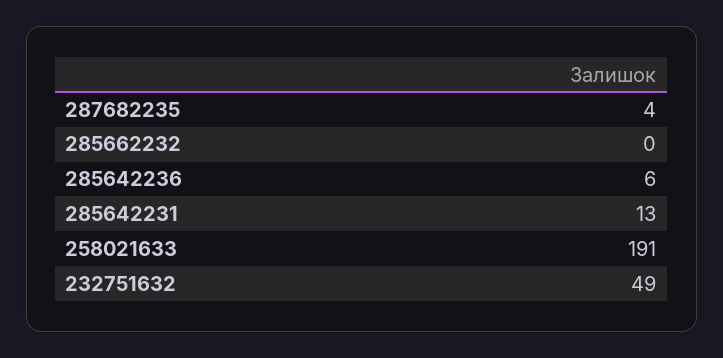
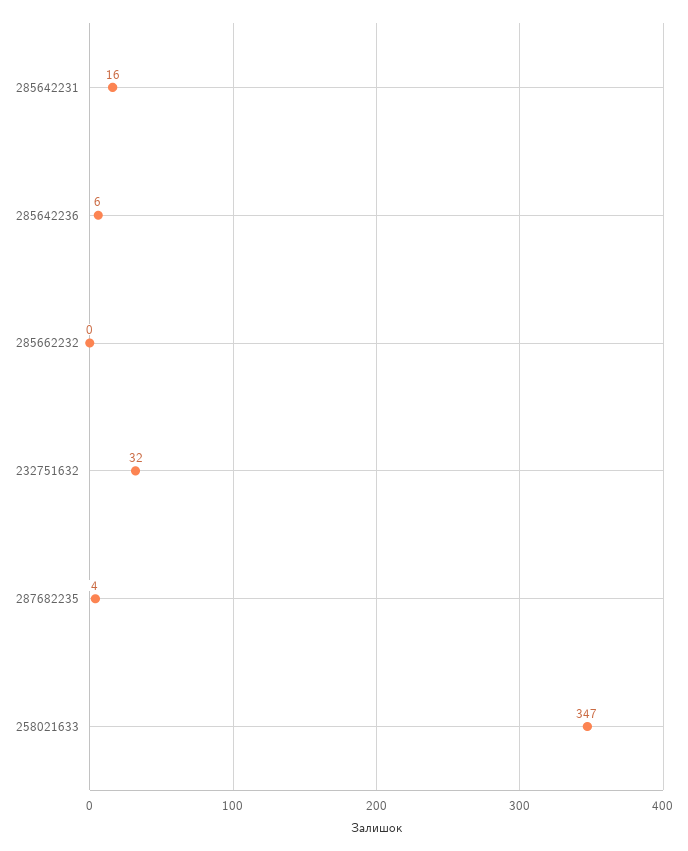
285642231: 13 -> 16
258021633: 191 -> 347
232751632: 49 -> 32

